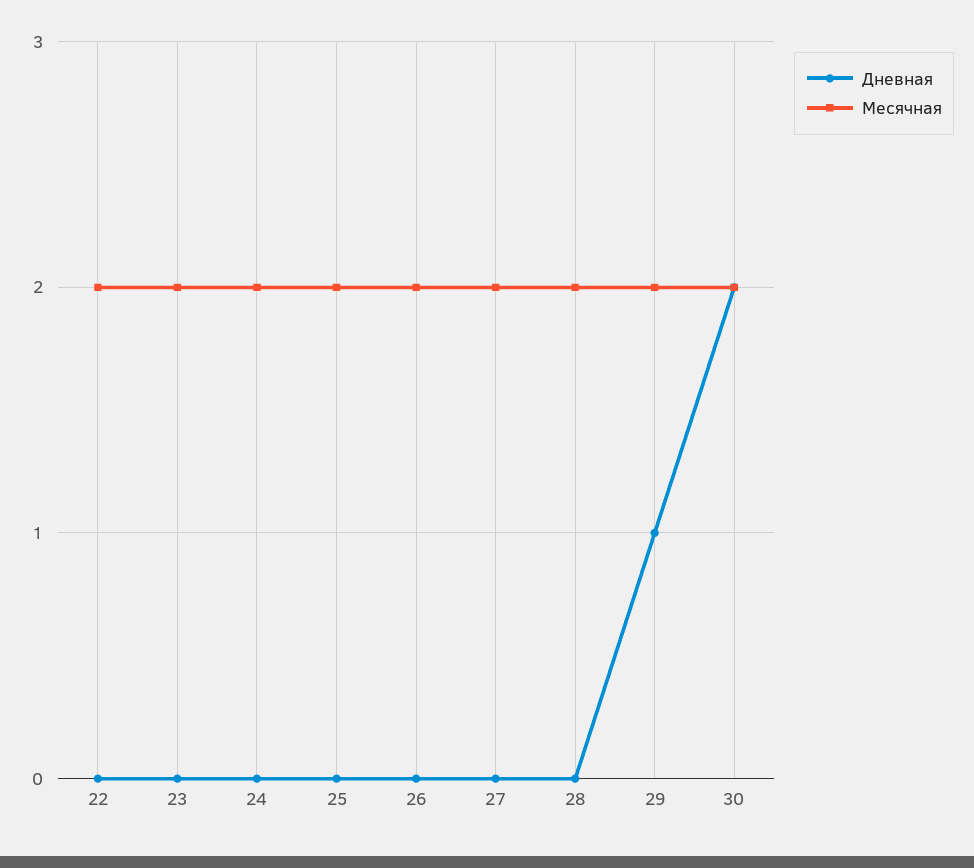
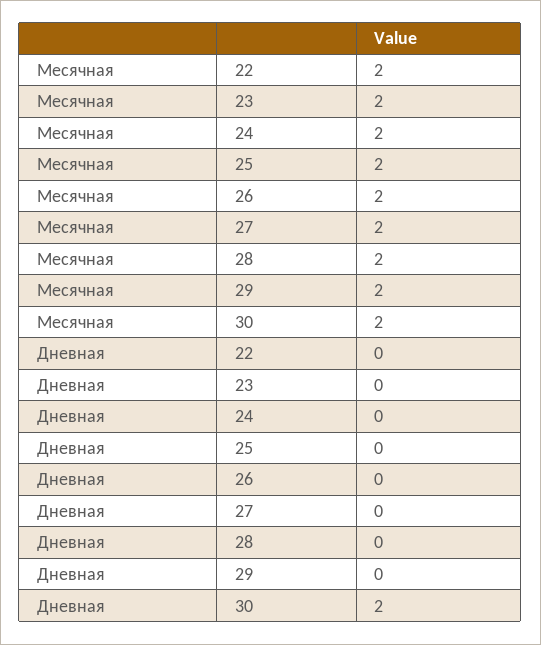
Дневная, 29: 1 -> 0

